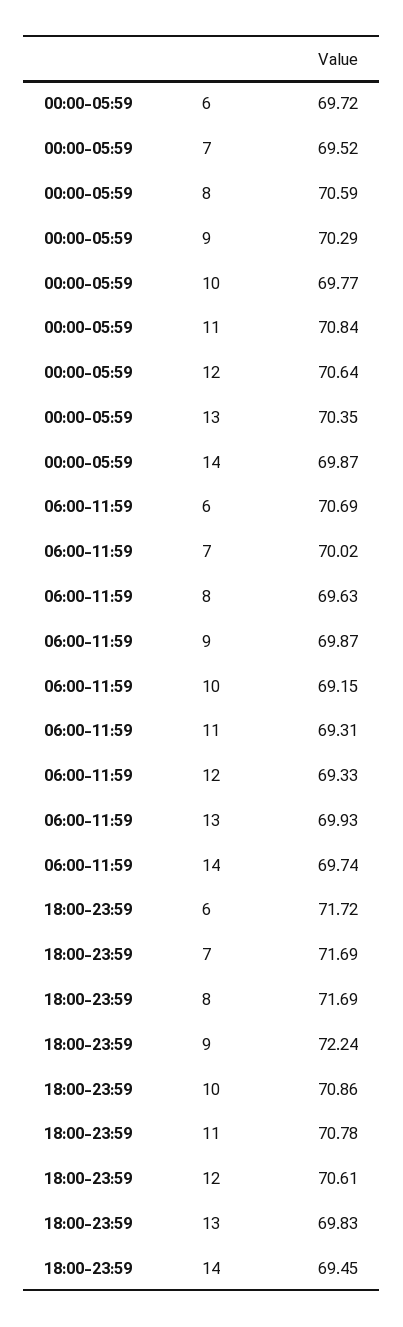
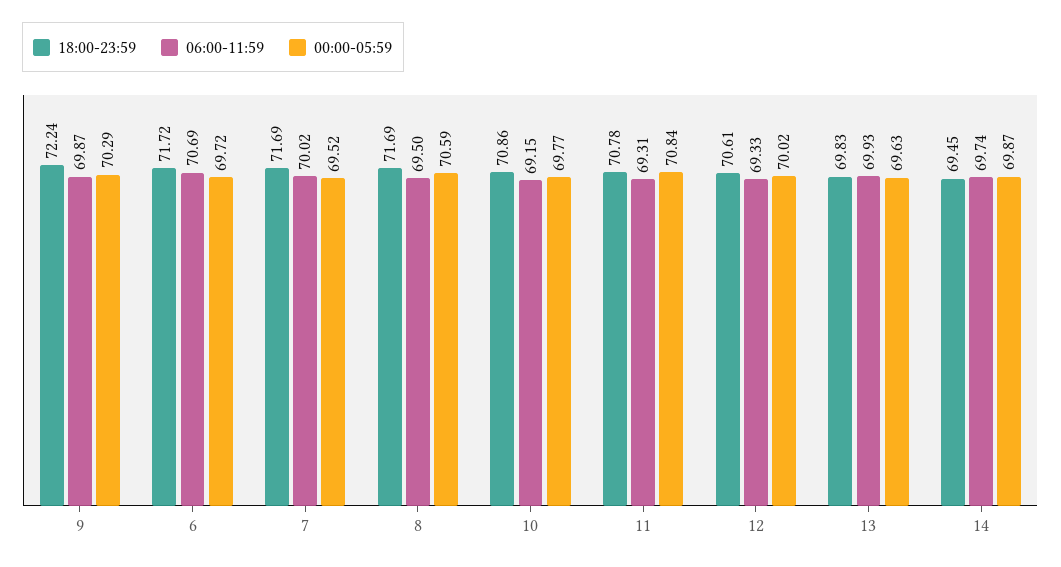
00:00-05:59, 12: 70.64 -> 70.02
00:00-05:59, 13: 70.35 -> 69.63
06:00-11:59, 8: 69.63 -> 69.5

